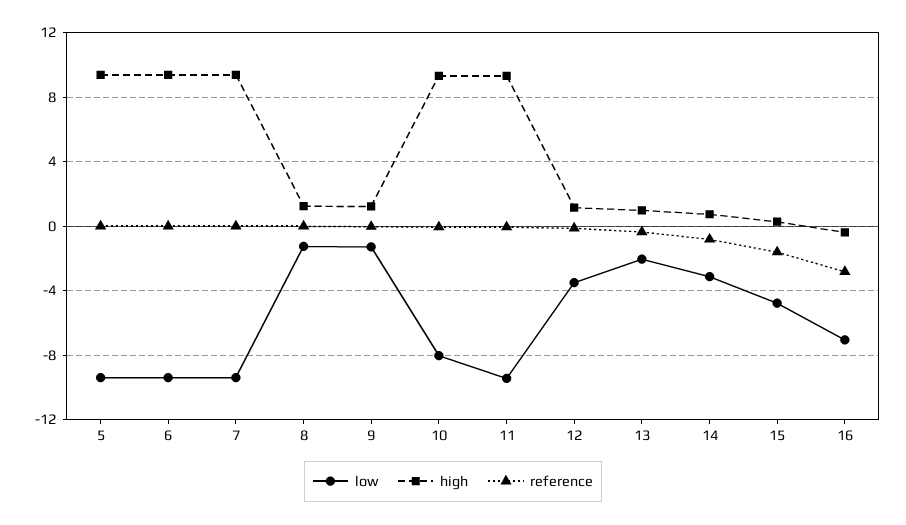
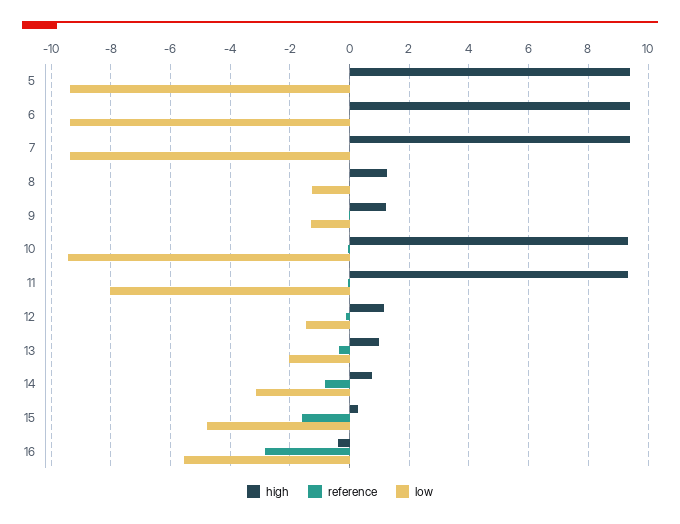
low, 10: -8 -> -9.5
low, 11: -9.5 -> -8
low, 12: -3.5 -> -1.5
low, 16: -7 -> -5.5

